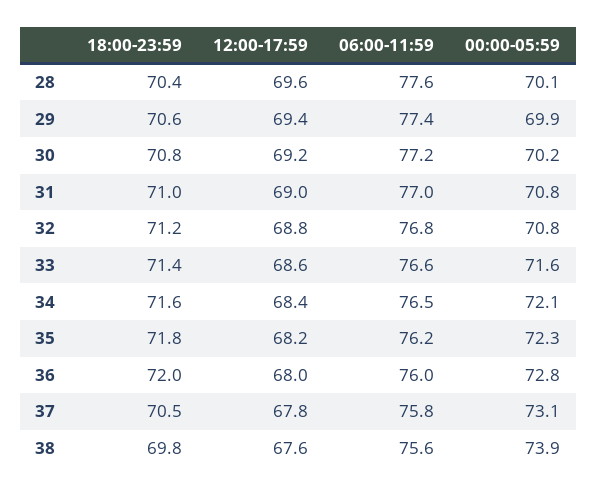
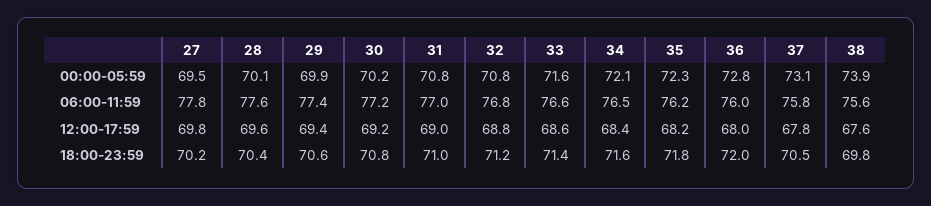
00:00-05:59, 27: none -> 69.5
06:00-11:59, 27: none -> 77.8
12:00-17:59, 27: none -> 69.8
18:00-23:59, 27: none -> 70.2

